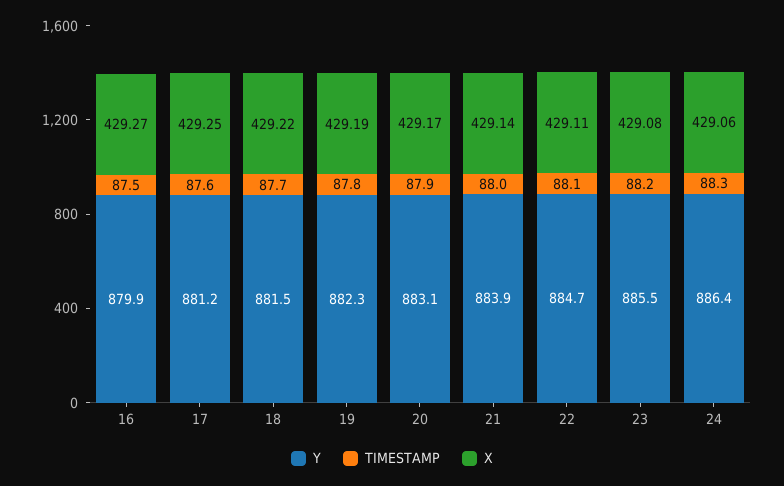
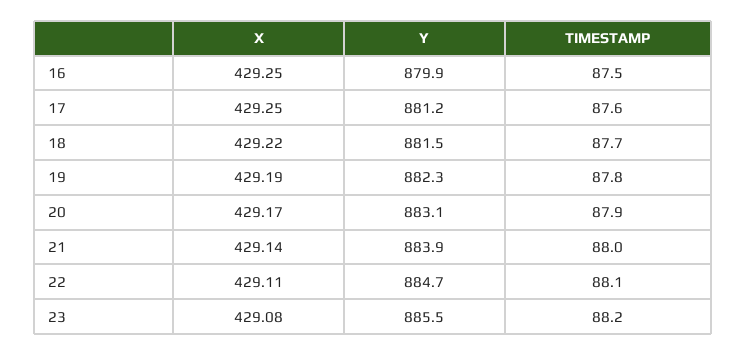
X, 16: 429.27 -> 429.25
Y, 24: 886.4 -> none
TIMESTAMP, 24: 88.3 -> none
X, 24: 429.06 -> none

